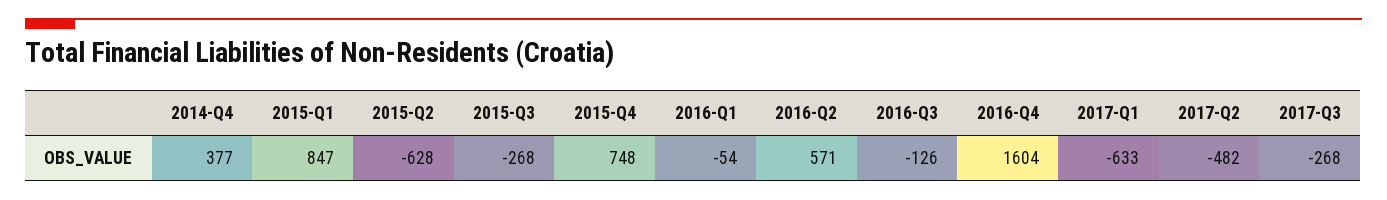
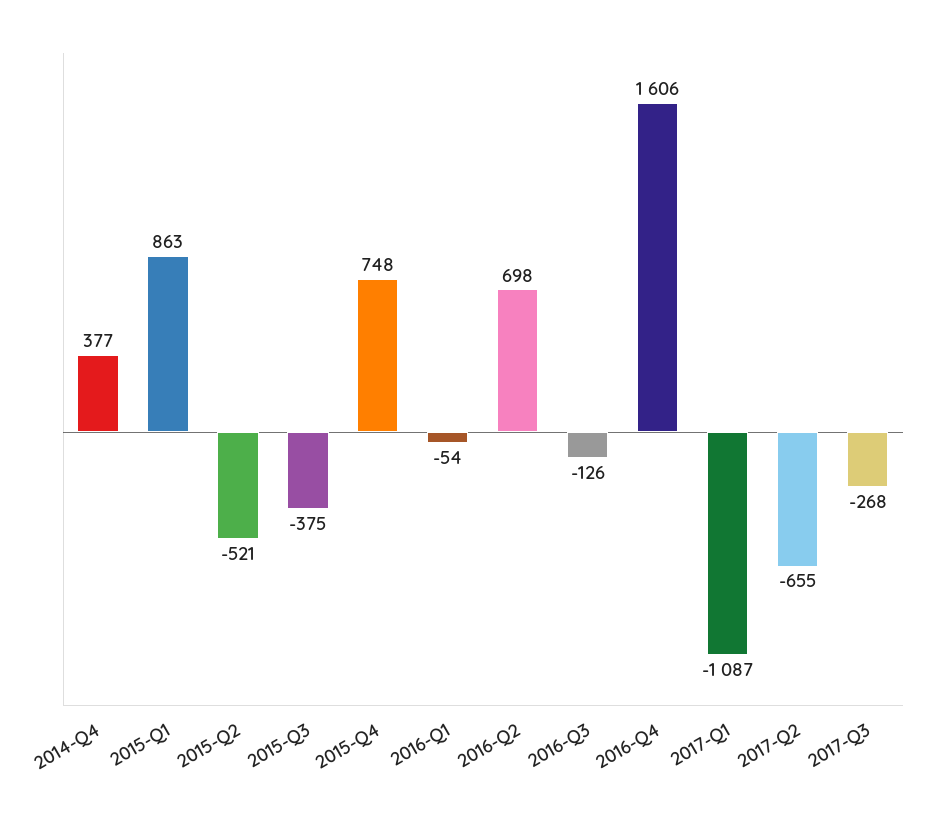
2015-Q1: 847 -> 863
2015-Q2: -628 -> -521
2015-Q3: -268 -> -375
2016-Q2: 571 -> 698
2016-Q4: 1604 -> 1606
2017-Q1: -633 -> -1087
2017-Q2: -482 -> -655

